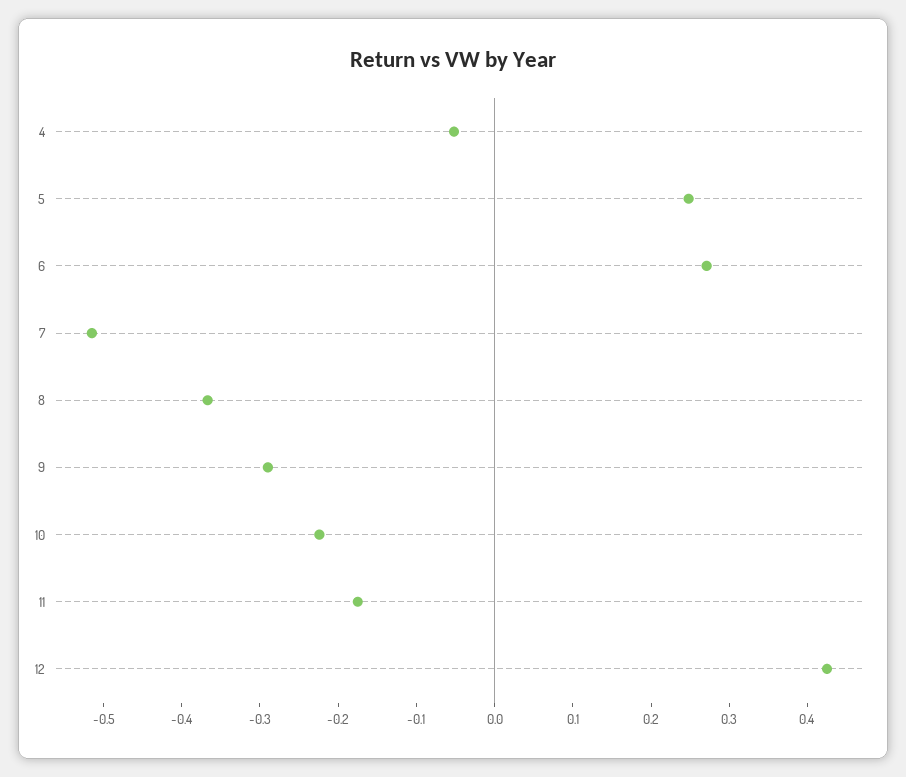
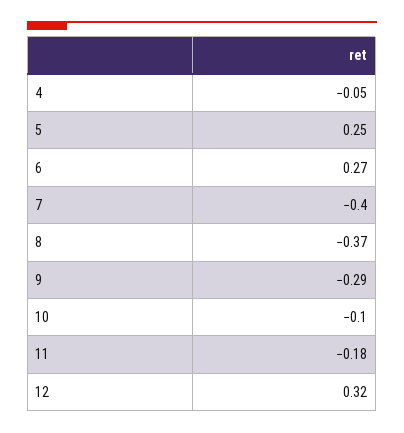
7: -0.52 -> -0.4
10: -0.22 -> -0.1
12: 0.42 -> 0.32

